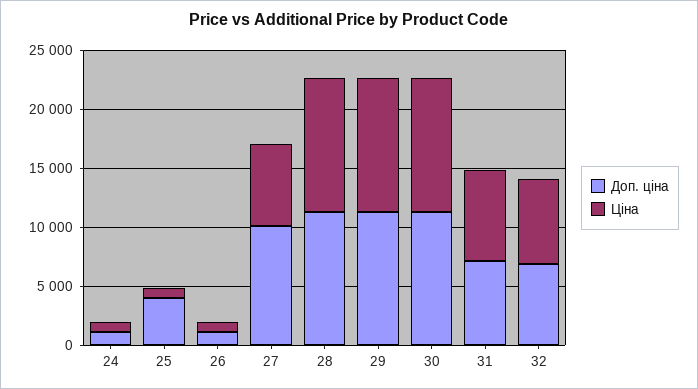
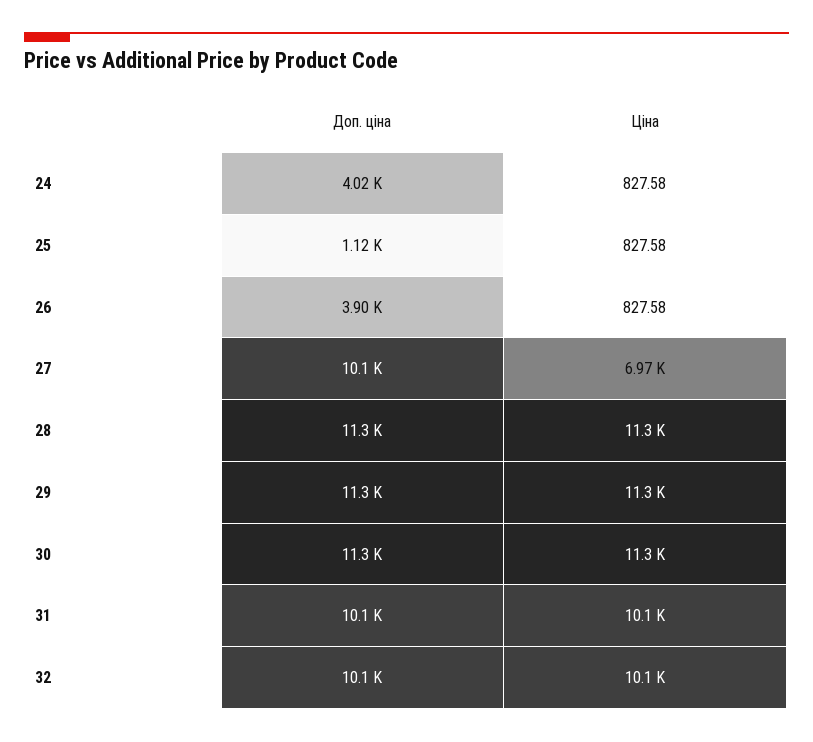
Доп. ціна, 24: 1000 -> 4020
Доп. ціна, 25: 4000 -> 1120
Доп. ціна, 26: 1000 -> 3900
Доп. ціна, 31: 7000 -> 10100
Ціна, 31: 8000 -> 10100
Доп. ціна, 32: 7000 -> 10100
Ціна, 32: 7000 -> 10100

